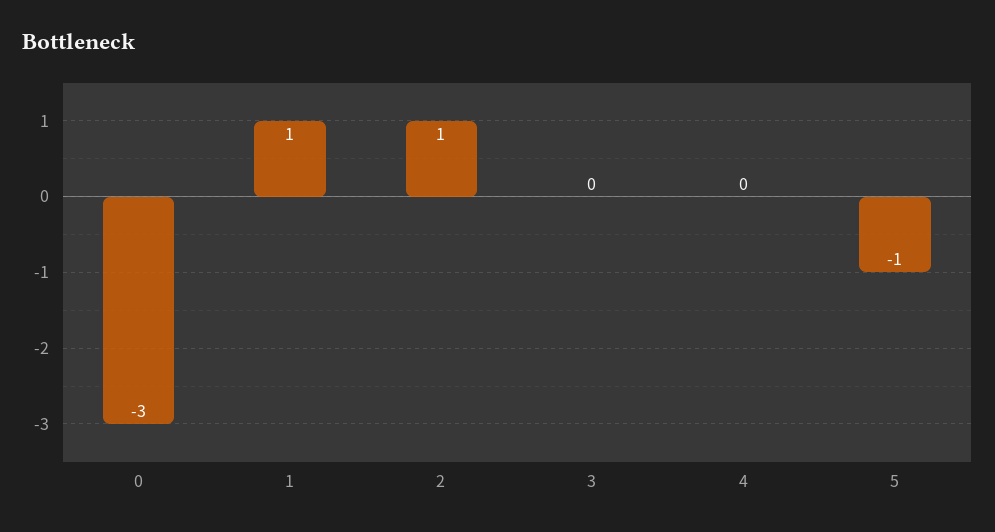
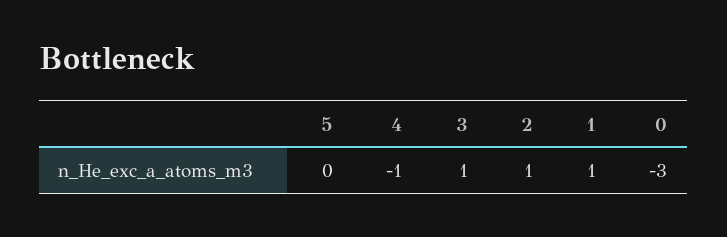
3: 0 -> 1
4: 0 -> -1
5: -1 -> 0

